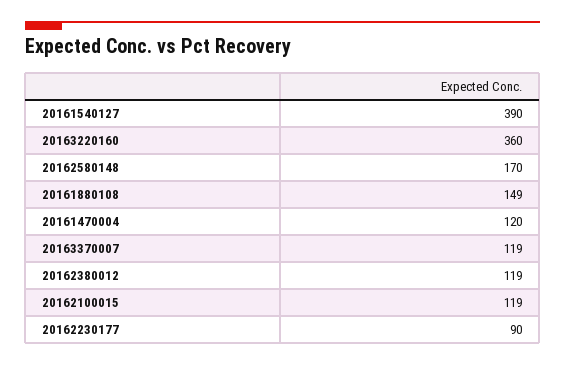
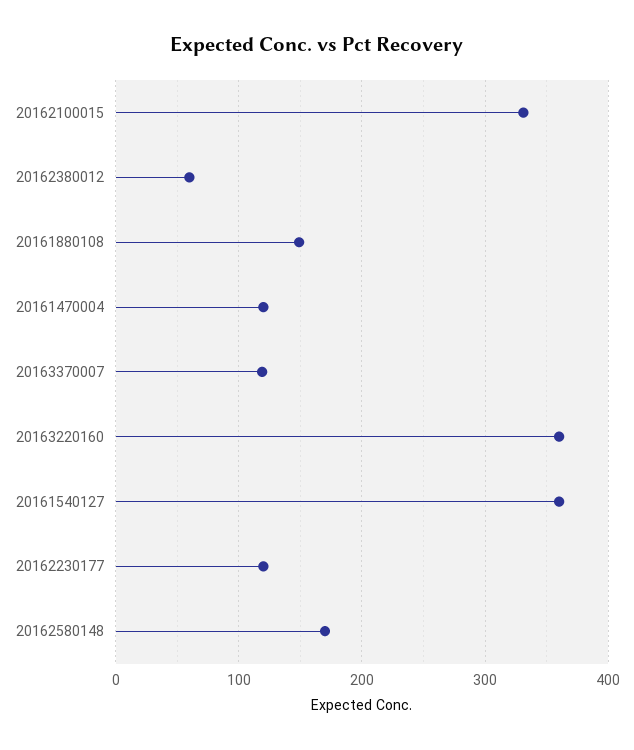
20161540127: 390 -> 360
20162380012: 119 -> 60
20162100015: 119 -> 330
20162230177: 90 -> 120

